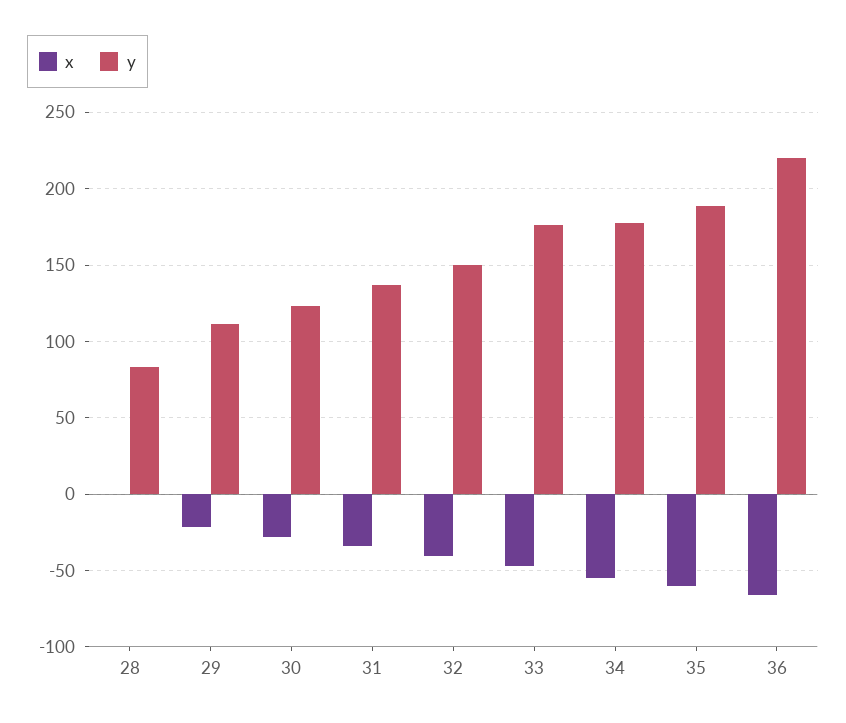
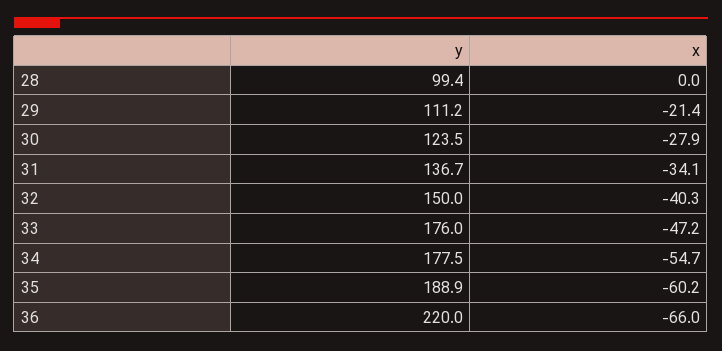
y, 28: 85 -> 99.4

